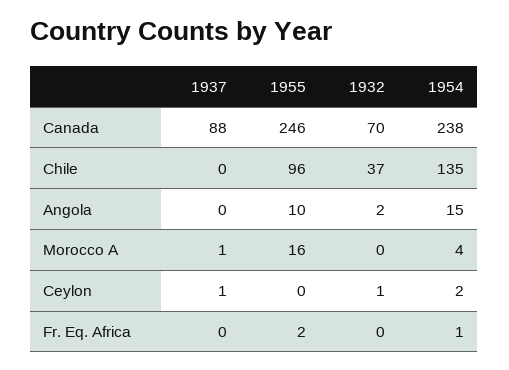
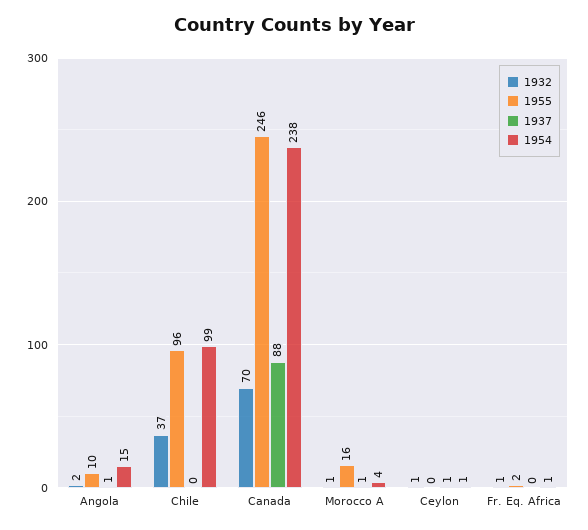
1954, Chile: 135 -> 99
1937, Angola: 0 -> 1
1932, Morocco A: 0 -> 1
1954, Ceylon: 2 -> 1
1932, Fr. Eq. Africa: 0 -> 1

